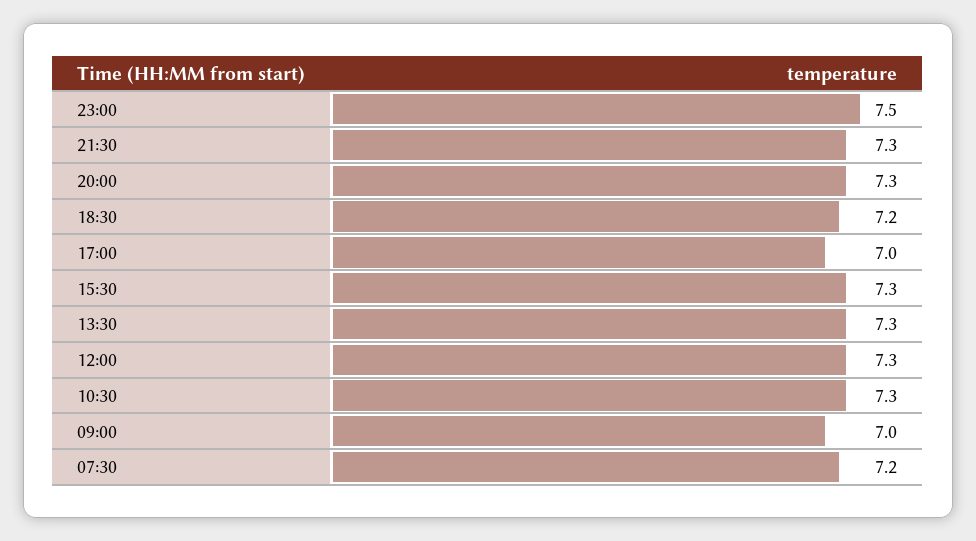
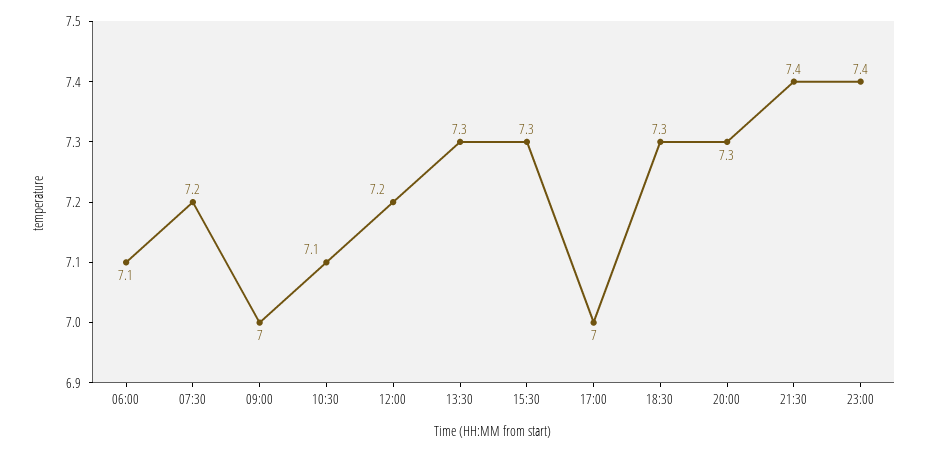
23:00: 7.5 -> 7.4
21:30: 7.3 -> 7.4
18:30: 7.2 -> 7.3
12:00: 7.3 -> 7.2
10:30: 7.3 -> 7.1
06:00: none -> 7.1

